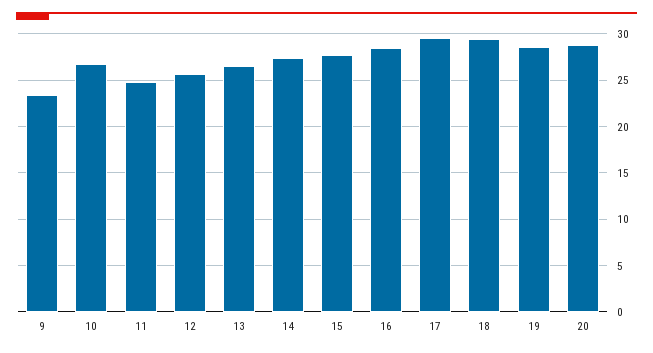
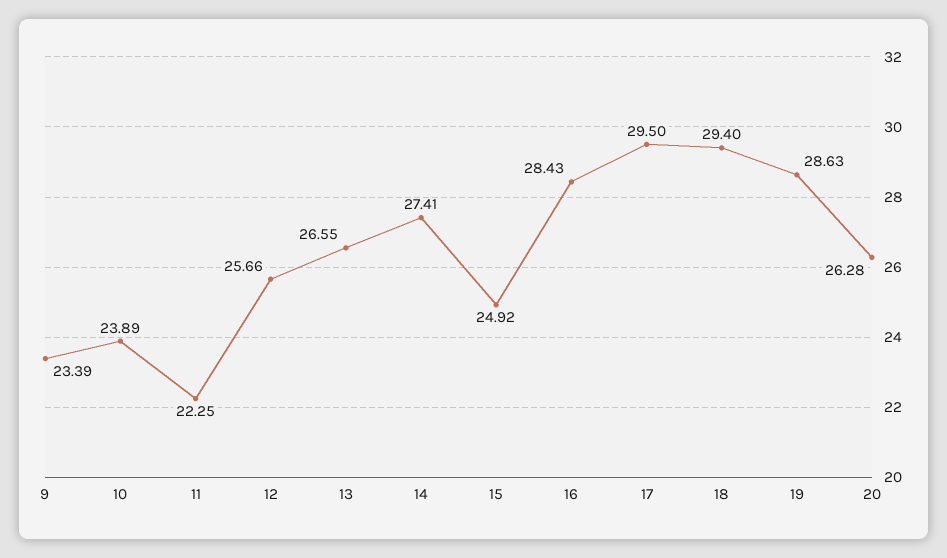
10: 27 -> 23.89
11: 25 -> 22.25
15: 28 -> 24.92
20: 29 -> 26.28

